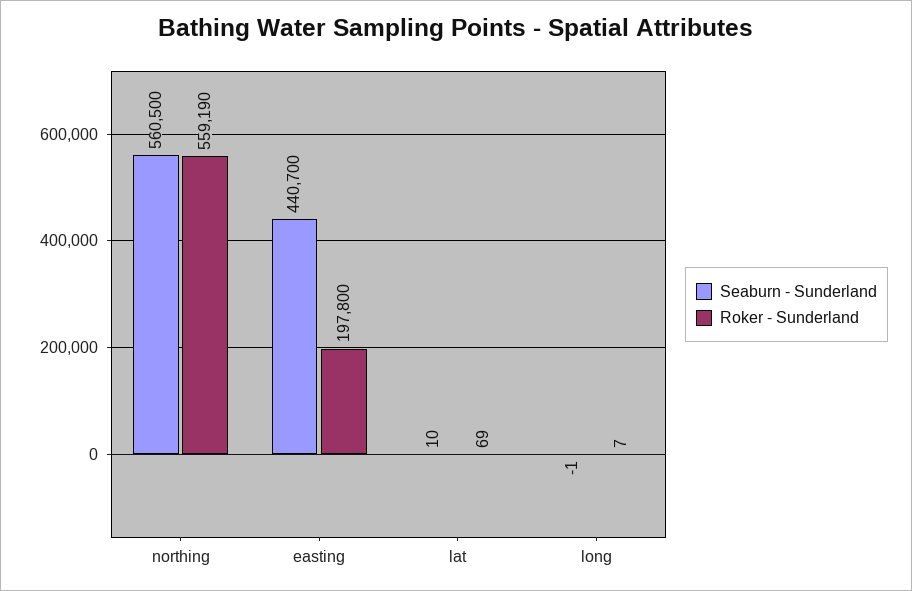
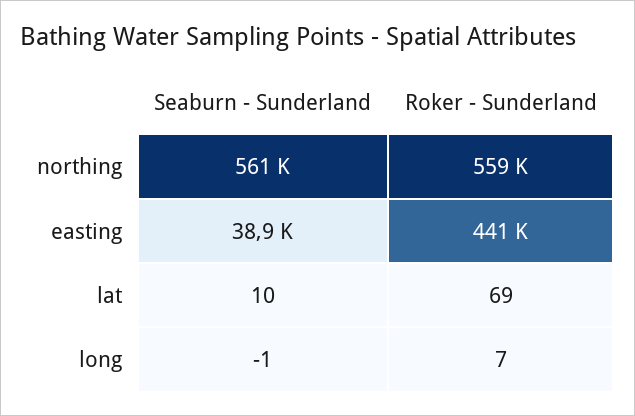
Seaburn - Sunderland, easting: 440700 -> 38900
Roker - Sunderland, easting: 197800 -> 441000

